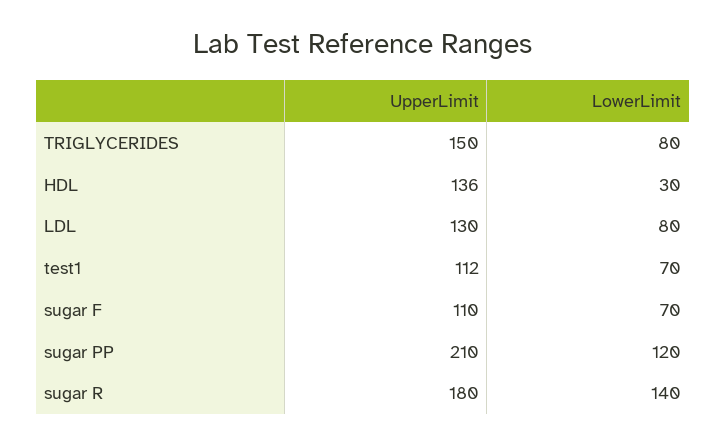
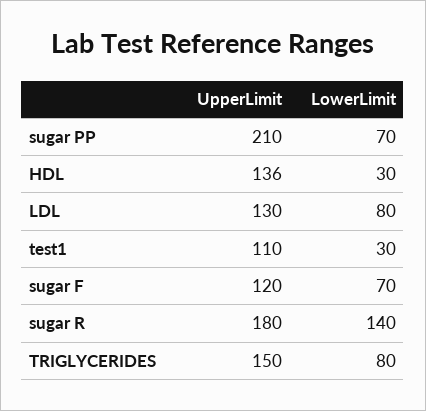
UpperLimit, test1: 112 -> 110
LowerLimit, test1: 70 -> 30
UpperLimit, sugar F: 110 -> 120
LowerLimit, sugar PP: 120 -> 70

